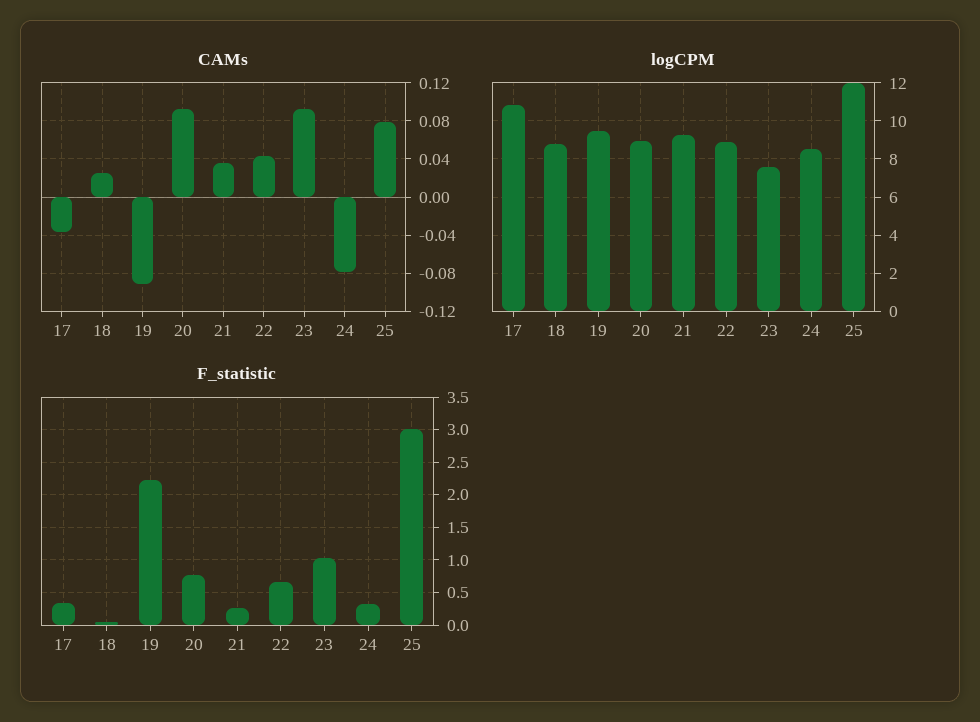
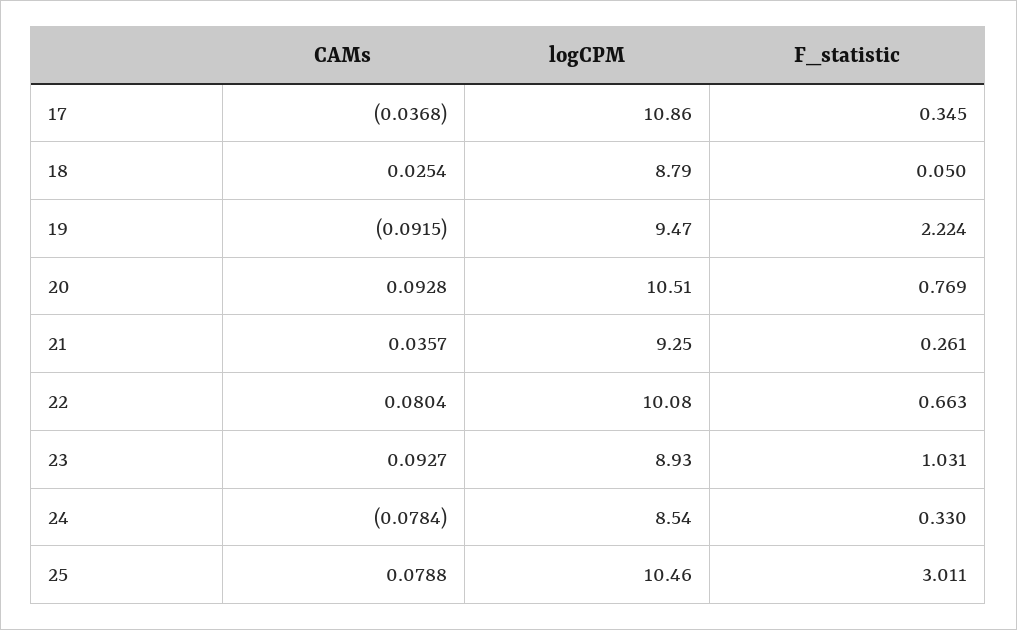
CAMs, 22: 0.04 -> 0.0804
logCPM, 20: 9 -> 10.51
logCPM, 22: 9 -> 10.08
logCPM, 23: 7.5 -> 8.93
logCPM, 25: 12 -> 10.46

